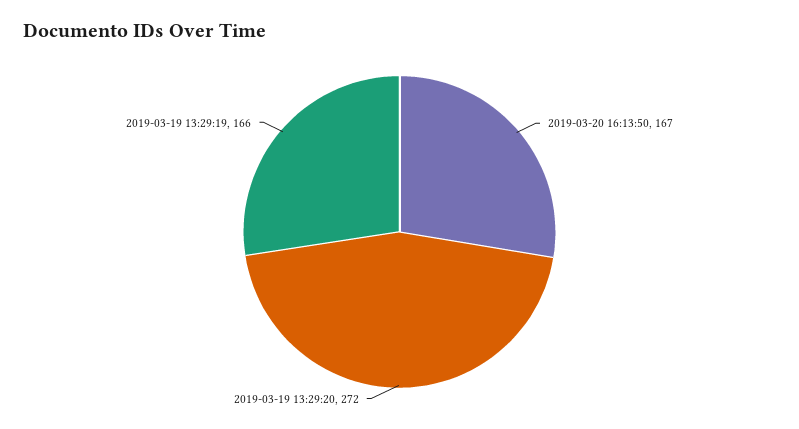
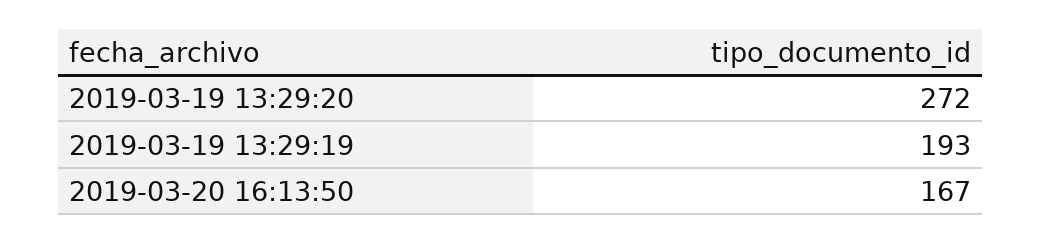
2019-03-19 13:29:19: 166 -> 193

